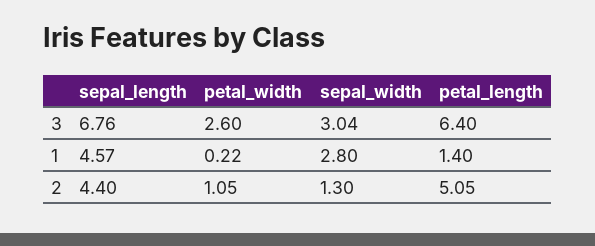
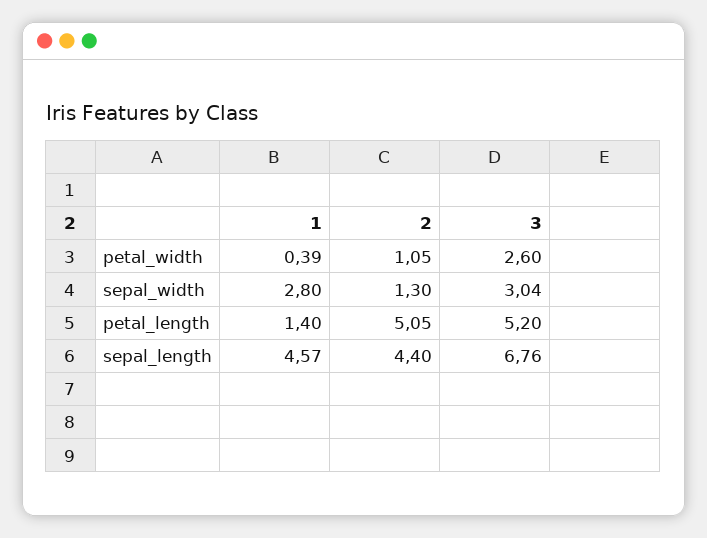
petal_length, 3: 6.4 -> 5.2
petal_width, 1: 0.22 -> 0.39

